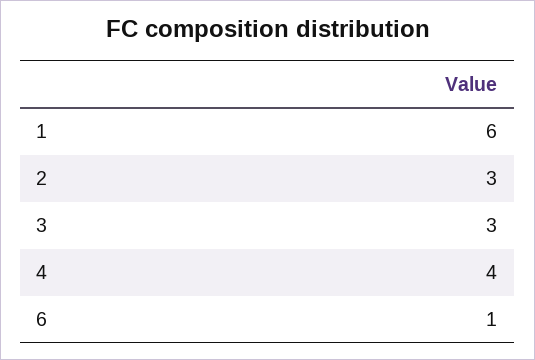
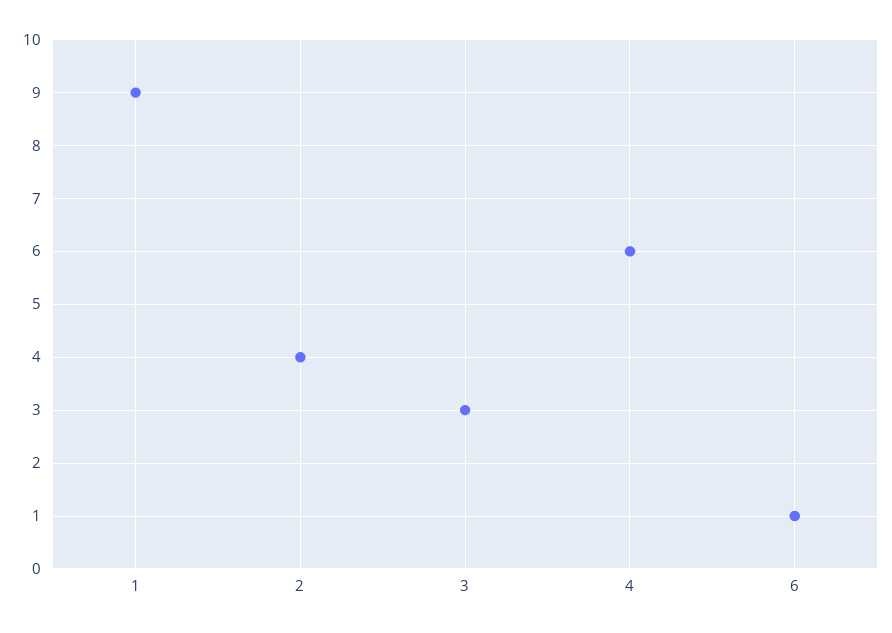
1: 6 -> 9
2: 3 -> 4
4: 4 -> 6

